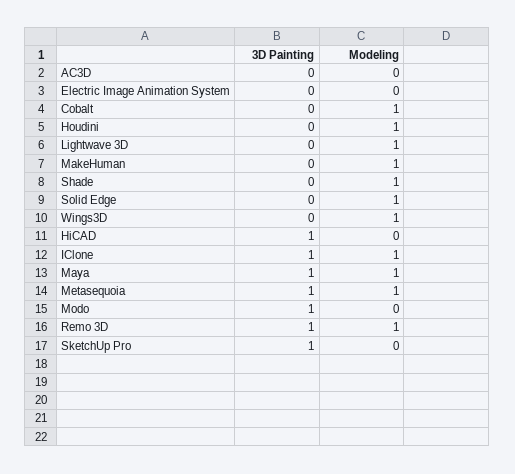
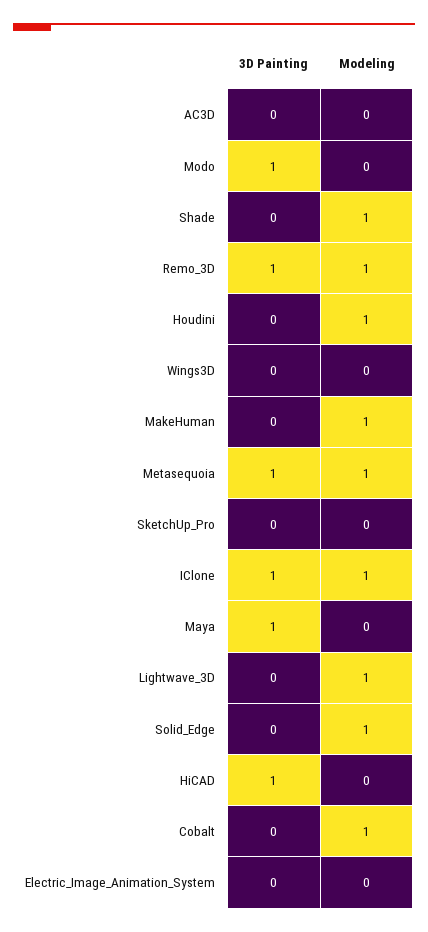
Modeling, Wings3D: 1 -> 0
Modeling, Maya: 1 -> 0
3D Painting, SketchUp Pro: 1 -> 0

